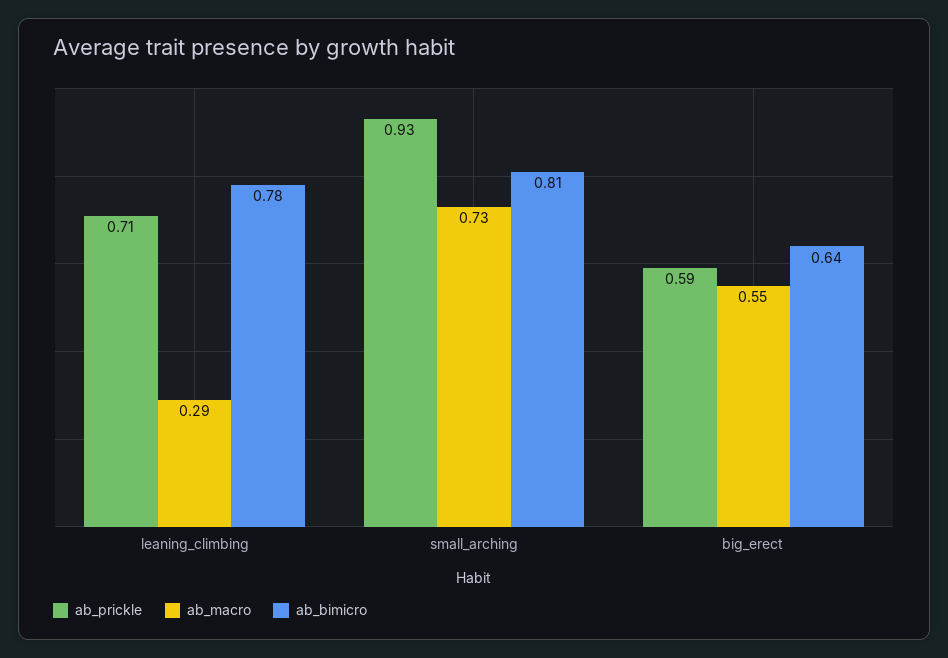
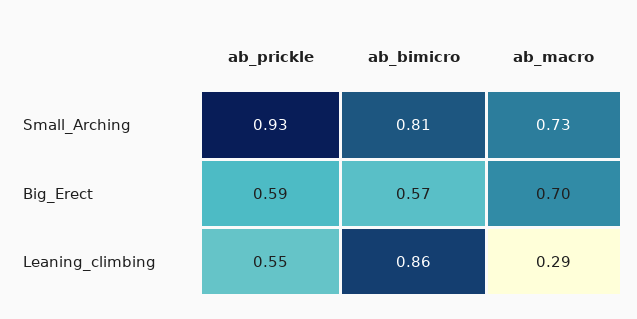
ab_prickle, leaning_climbing: 0.71 -> 0.55
ab_bimicro, leaning_climbing: 0.78 -> 0.86
ab_macro, big_erect: 0.55 -> 0.7
ab_bimicro, big_erect: 0.64 -> 0.57

